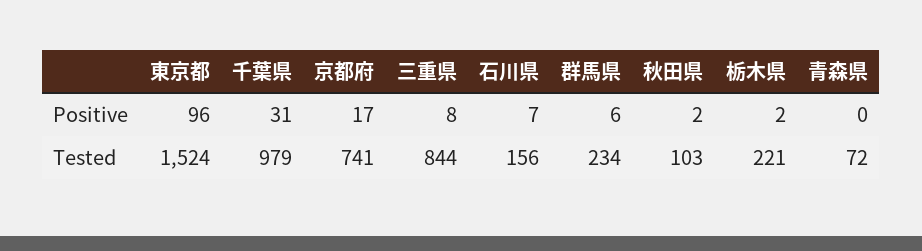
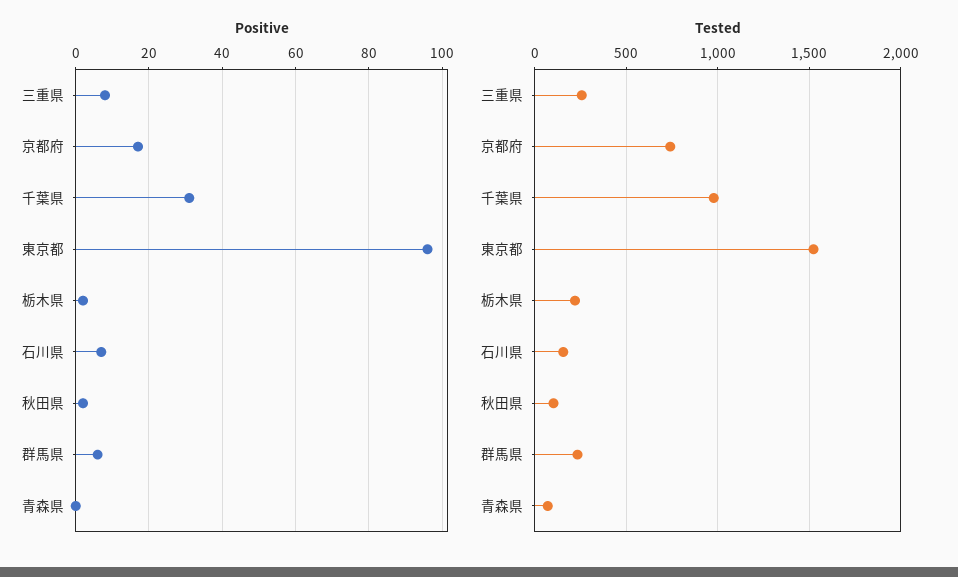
Tested, 三重県: 844 -> 250

